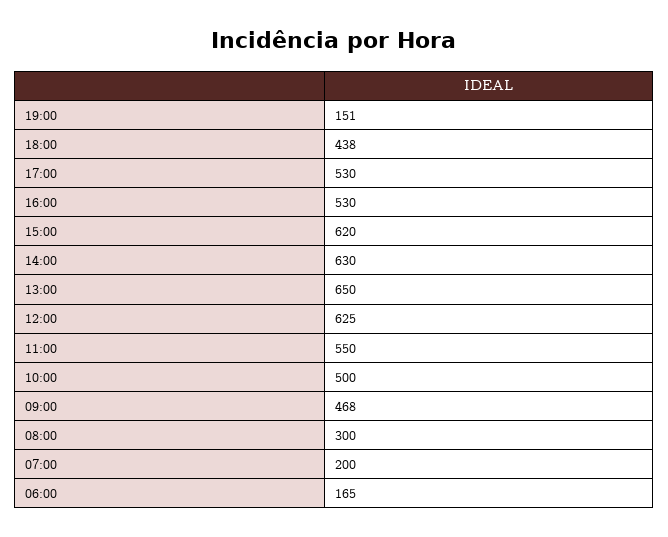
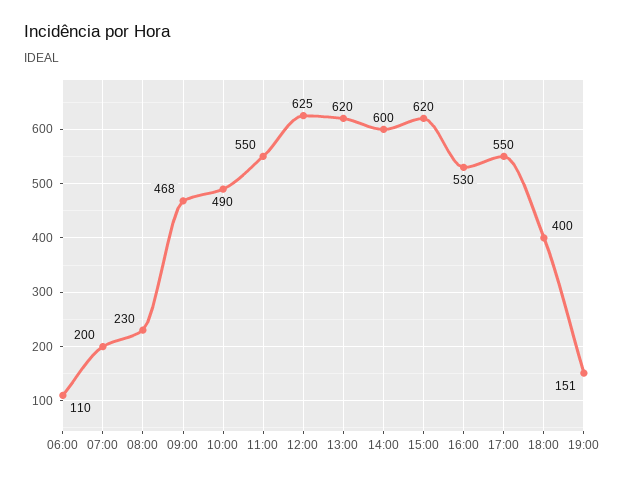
18:00: 438 -> 400
17:00: 530 -> 550
14:00: 630 -> 600
13:00: 650 -> 620
10:00: 500 -> 490
08:00: 300 -> 230
06:00: 165 -> 110

